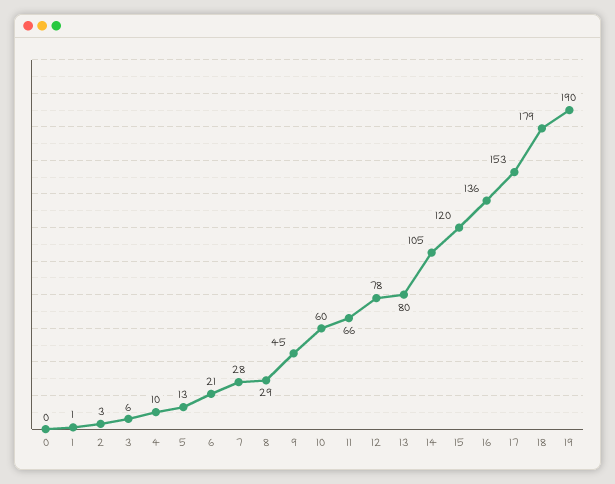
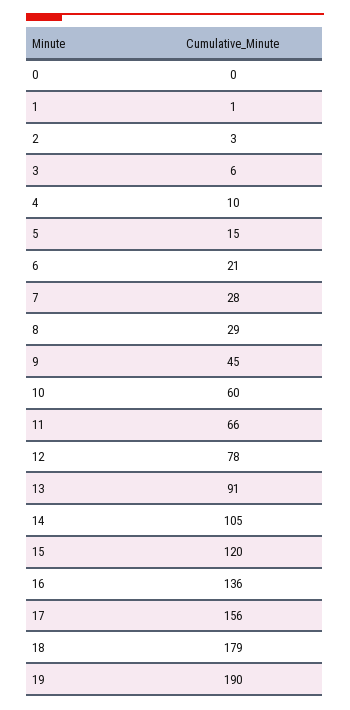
5: 13 -> 15
13: 80 -> 91
17: 153 -> 156

